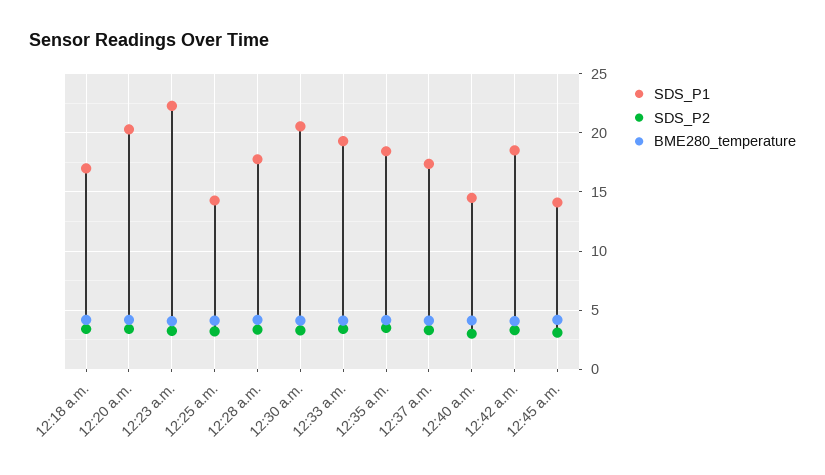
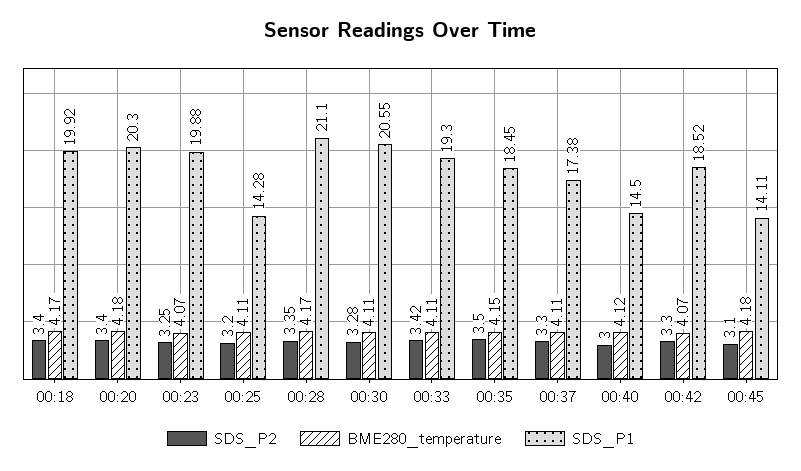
SDS_P1, 12:18 a.m.: 17 -> 19.92
SDS_P1, 12:23 a.m.: 22 -> 19.88
SDS_P1, 12:28 a.m.: 18 -> 21.1

